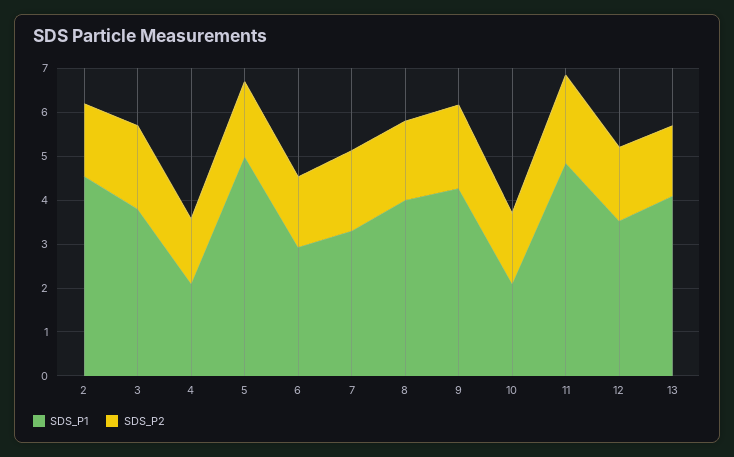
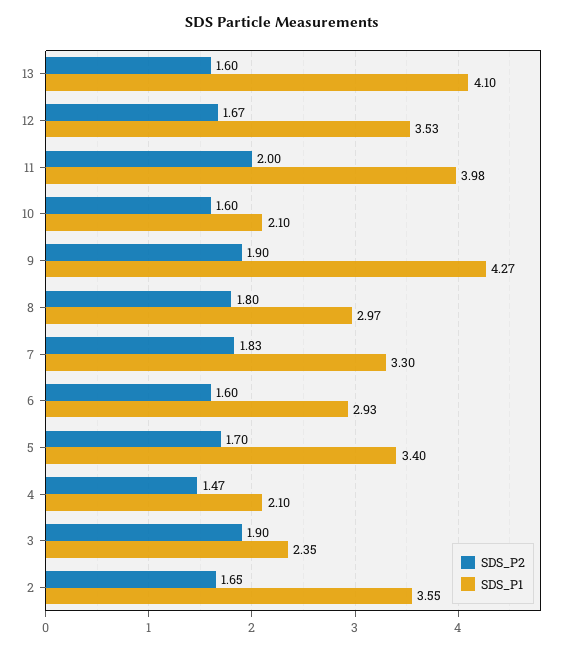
SDS_P1, 2: 4.6 -> 3.55
SDS_P1, 3: 3.8 -> 2.35
SDS_P1, 5: 5 -> 3.4
SDS_P1, 8: 4 -> 2.97
SDS_P1, 11: 4.8 -> 3.98

